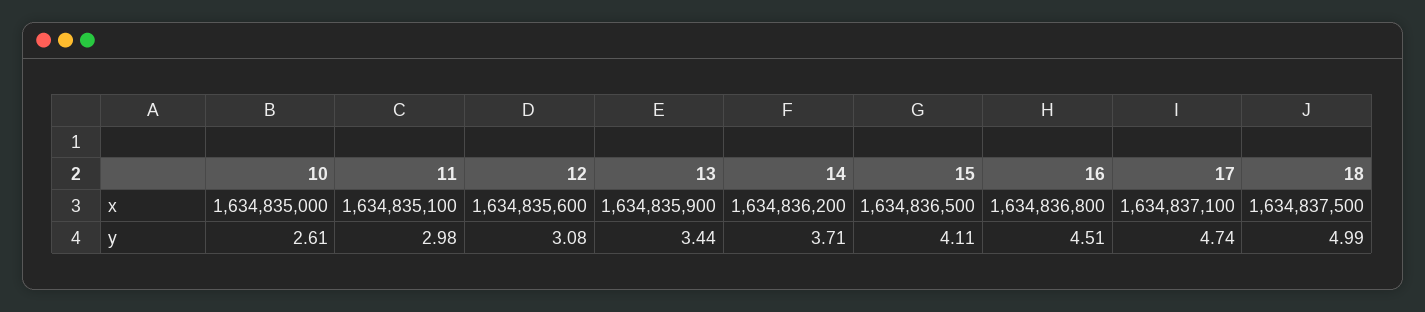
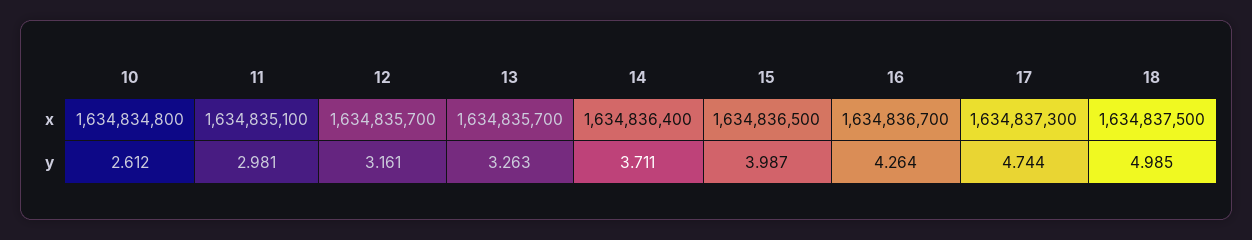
10, x: 1634835000 -> 1634834800
12, x: 1634835600 -> 1634835700
13, x: 1634835900 -> 1634835700
14, x: 1634836200 -> 1634836400
16, x: 1634836800 -> 1634836700
17, x: 1634837100 -> 1634837300
12, y: 3.08 -> 3.161
13, y: 3.44 -> 3.263
15, y: 4.11 -> 3.987
16, y: 4.51 -> 4.264

